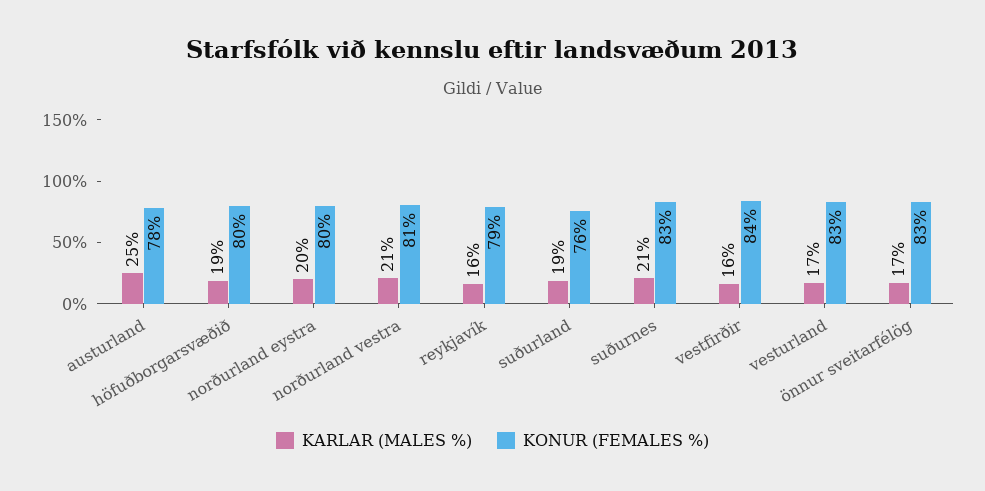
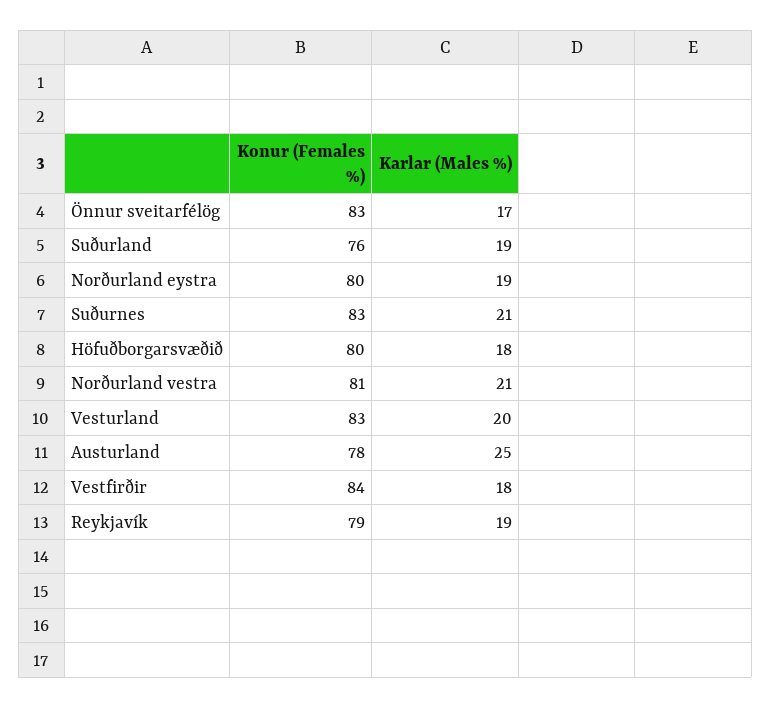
KARLAR (MALES %), höfuðborgarsvæðið: 19 -> 18
KARLAR (MALES %), norðurland eystra: 20 -> 19
KARLAR (MALES %), reykjavík: 16 -> 19
KARLAR (MALES %), vestfirðir: 16 -> 18
KARLAR (MALES %), vesturland: 17 -> 20

